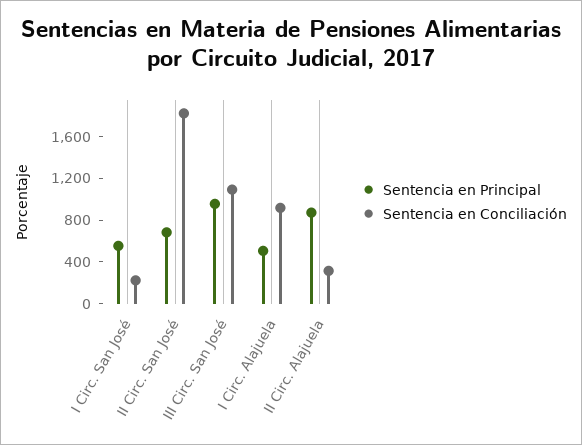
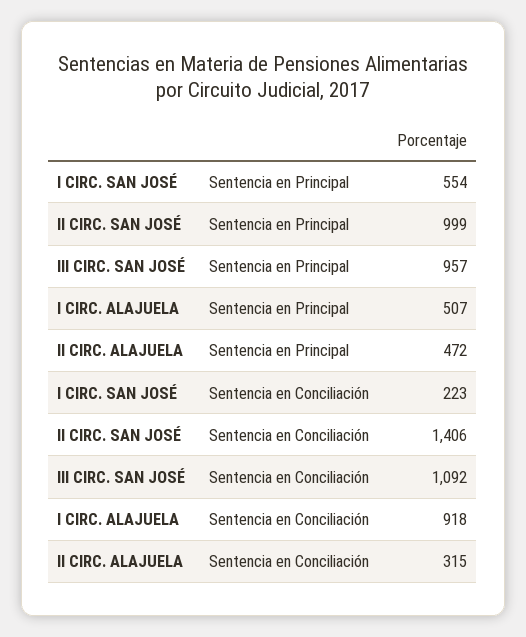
Sentencia en Principal, II Circ. San José: 700 -> 999
Sentencia en Conciliación, II Circ. San José: 1800 -> 1406
Sentencia en Principal, II Circ. Alajuela: 900 -> 472

